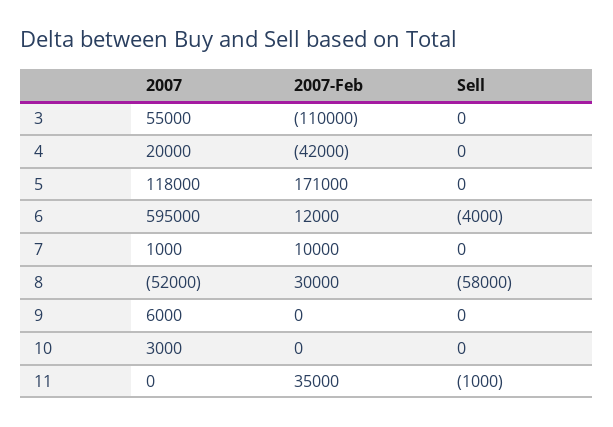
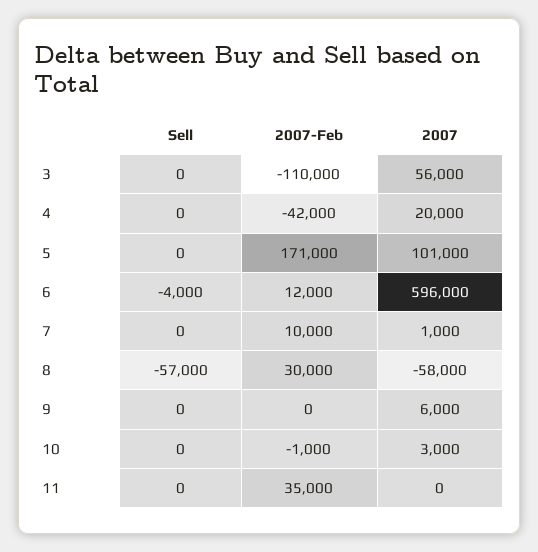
2007, 3: 55000 -> 56000
2007, 5: 118000 -> 101000
2007, 6: 595000 -> 596000
2007, 8: -52000 -> -58000
Sell, 8: -58000 -> -57000
2007-Feb, 10: 0 -> -1000
Sell, 11: -1000 -> 0

